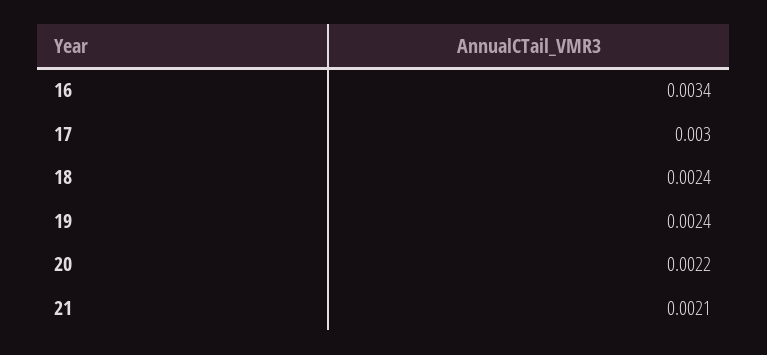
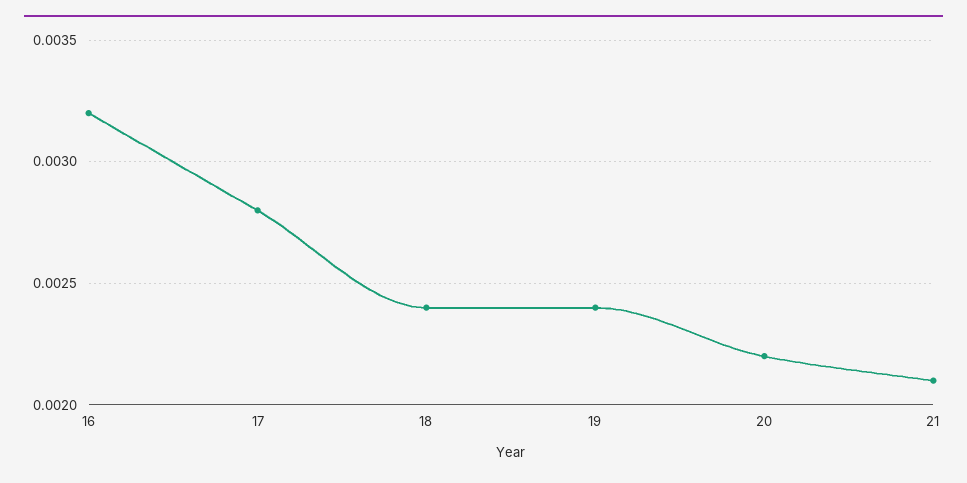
16: 0.0034 -> 0.0032
17: 0.003 -> 0.0028

